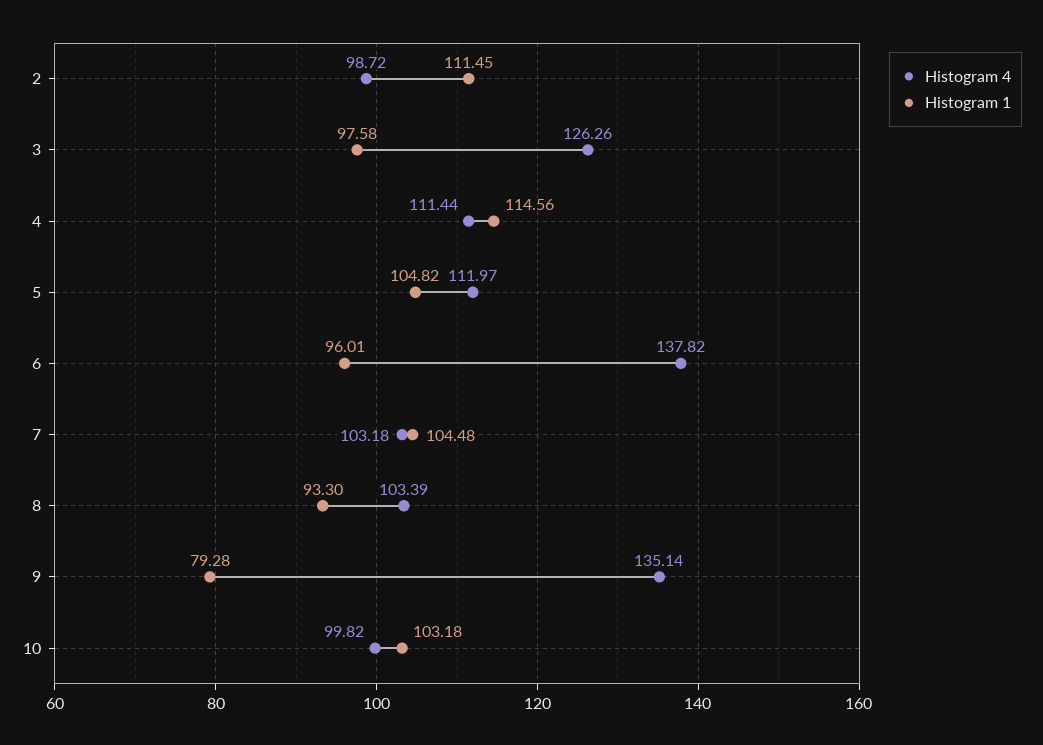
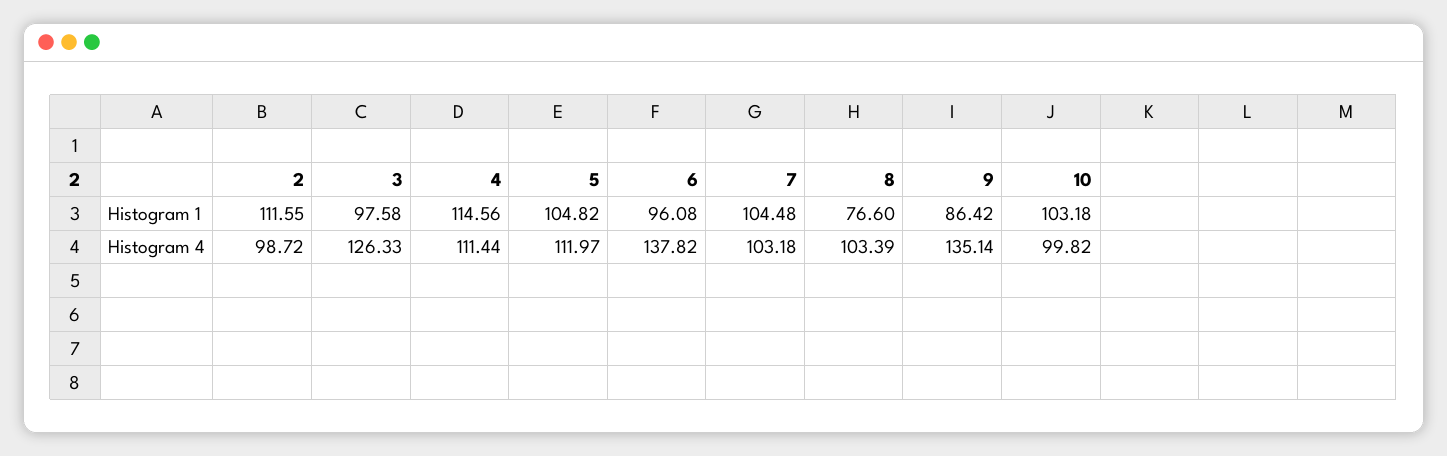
Histogram 1, 2: 111.45 -> 111.55
Histogram 4, 3: 126.26 -> 126.33
Histogram 1, 6: 96.01 -> 96.08
Histogram 1, 8: 93.3 -> 76.6
Histogram 1, 9: 79.28 -> 86.42

